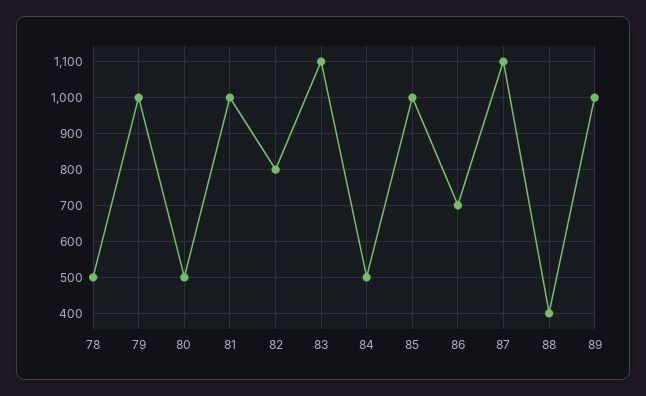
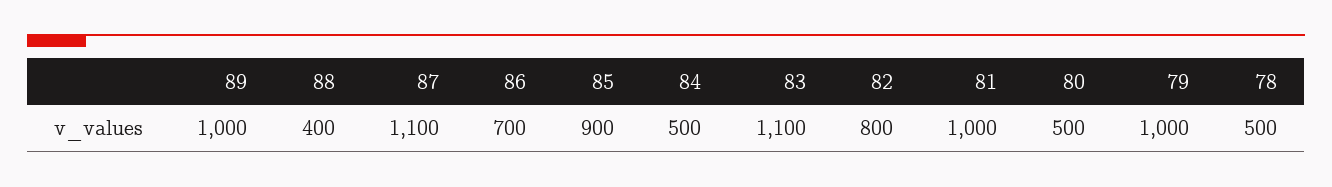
85: 1000 -> 900

